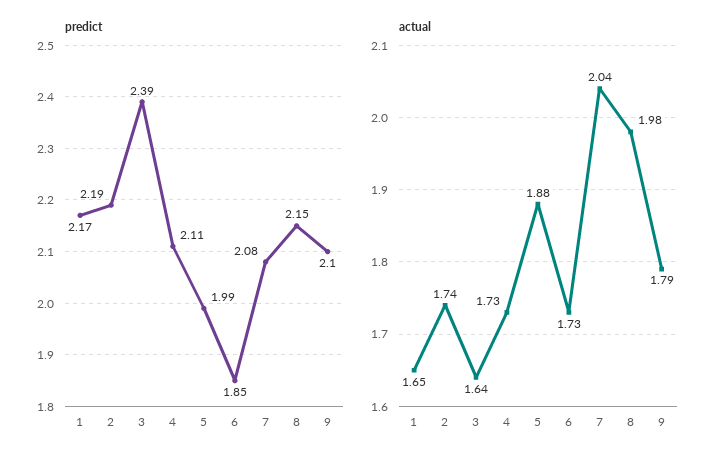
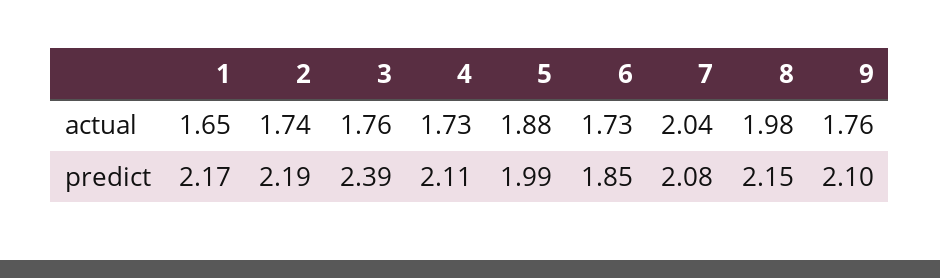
actual, 3: 1.64 -> 1.76
actual, 9: 1.79 -> 1.76

